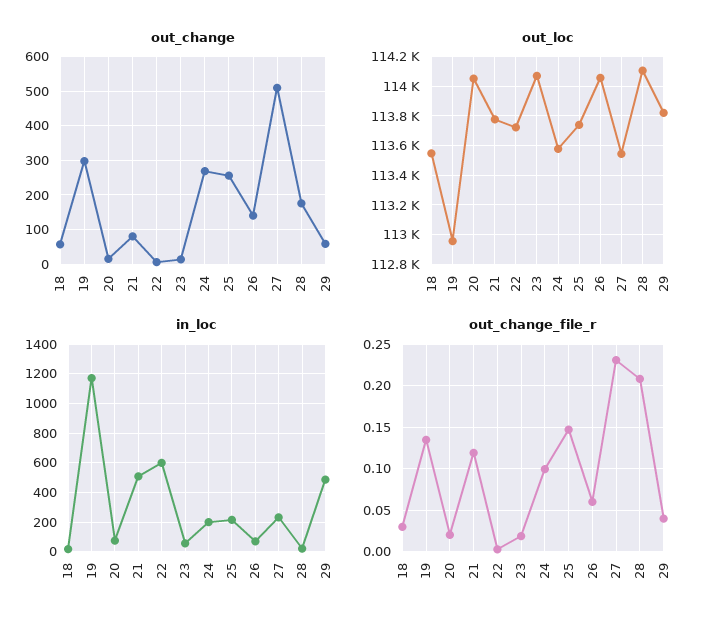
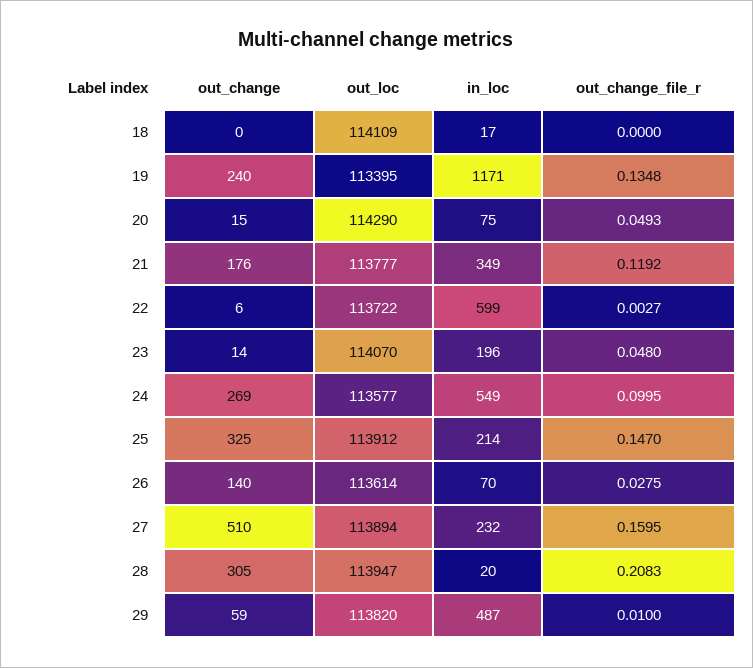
out_change, 18: 60 -> 0
out_change, 19: 300 -> 240
out_change, 21: 80 -> 176
out_change, 25: 260 -> 325
out_change, 28: 180 -> 305
out_loc, 18: 113550 -> 114109
out_loc, 19: 112950 -> 113395
out_loc, 20: 114050 -> 114290
out_loc, 25: 113750 -> 113912
out_loc, 26: 114050 -> 113614
out_loc, 27: 113550 -> 113894
out_loc, 28: 114100 -> 113947
in_loc, 21: 500 -> 349
in_loc, 23: 50 -> 196
in_loc, 24: 200 -> 549
out_change_file_r, 18: 0.03 -> 0
out_change_file_r, 20: 0.02 -> 0.0493
out_change_file_r, 23: 0.02 -> 0.048
out_change_file_r, 26: 0.06 -> 0.0275
out_change_file_r, 27: 0.23 -> 0.1595
out_change_file_r, 29: 0.04 -> 0.01

